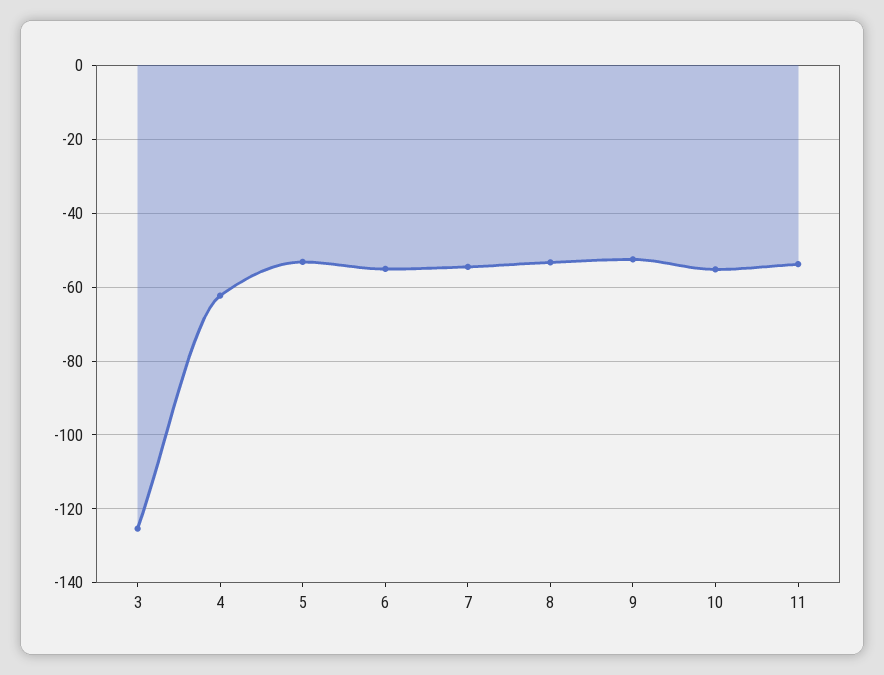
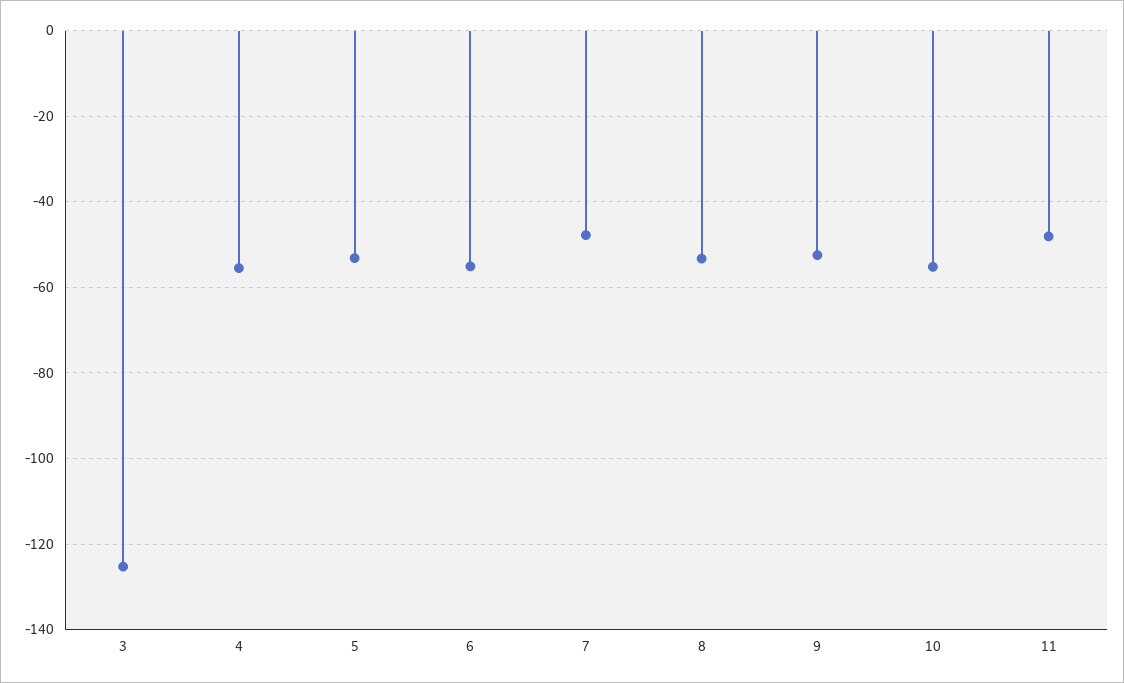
4: -62 -> -56
7: -54 -> -48
11: -54 -> -48

